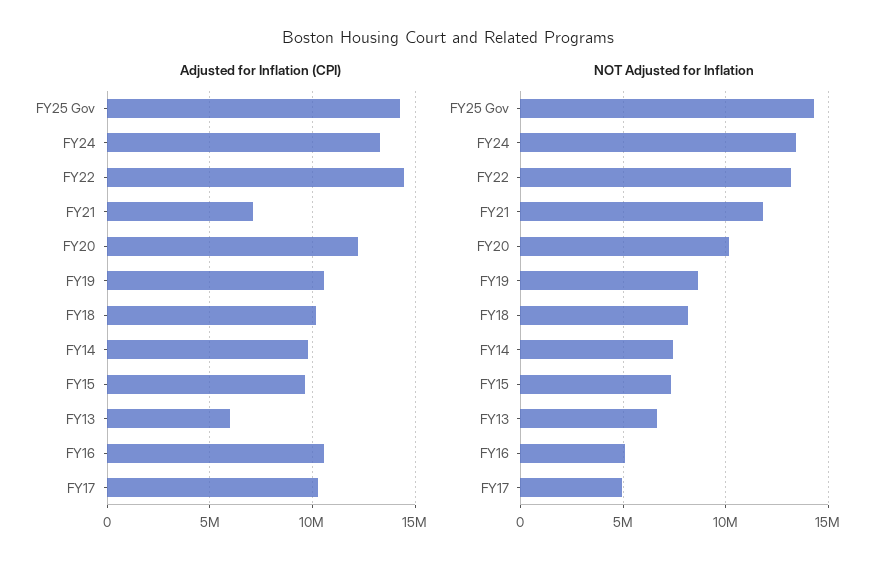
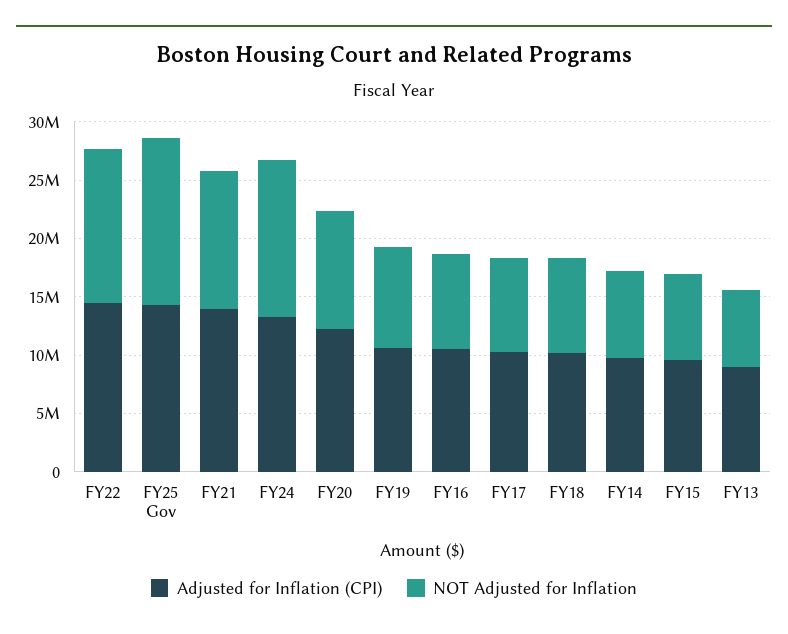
Adjusted for Inflation (CPI), FY21: 7000000 -> 14000000
Adjusted for Inflation (CPI), FY13: 6000000 -> 9000000
NOT Adjusted for Inflation, FY16: 5000000 -> 8000000
NOT Adjusted for Inflation, FY17: 5000000 -> 8000000

